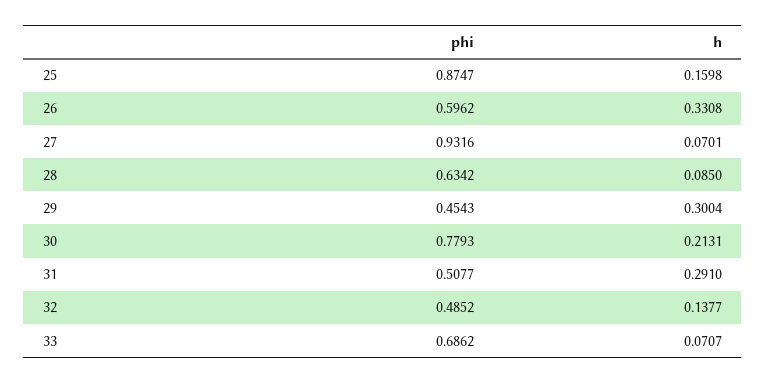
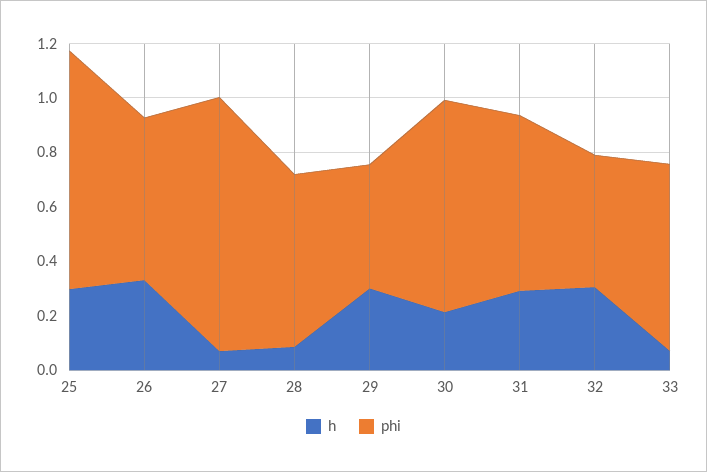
h, 25: 0.1598 -> 0.3
phi, 31: 0.5077 -> 0.65
h, 32: 0.1377 -> 0.3

